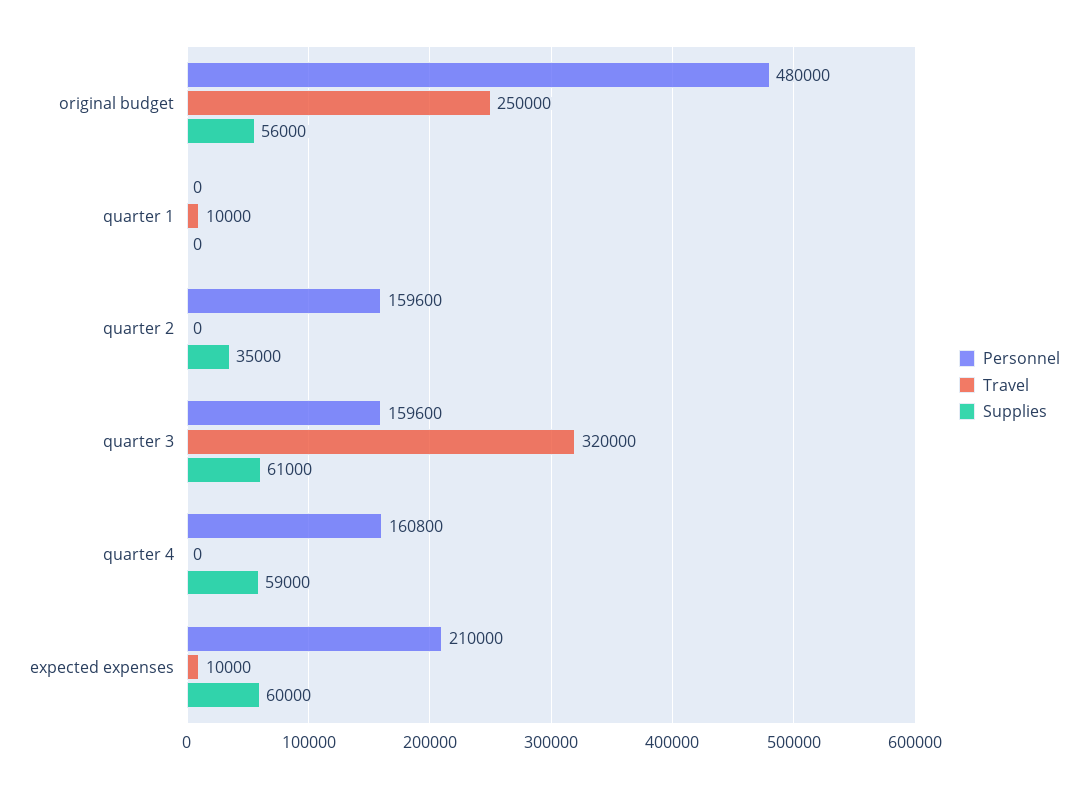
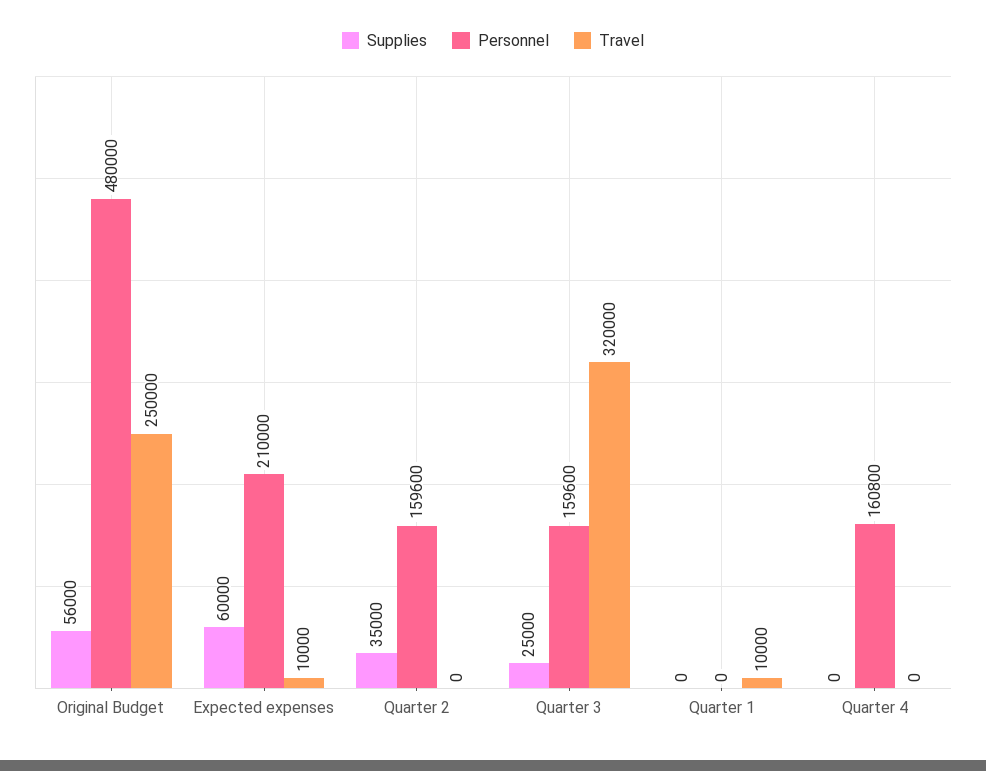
Supplies, quarter 3: 61000 -> 25000
Supplies, quarter 4: 59000 -> 0

